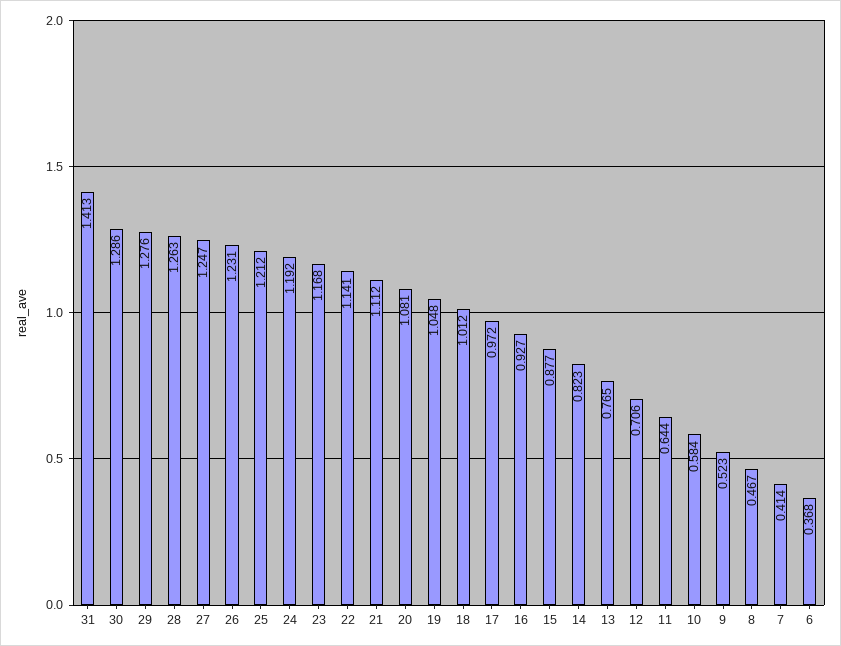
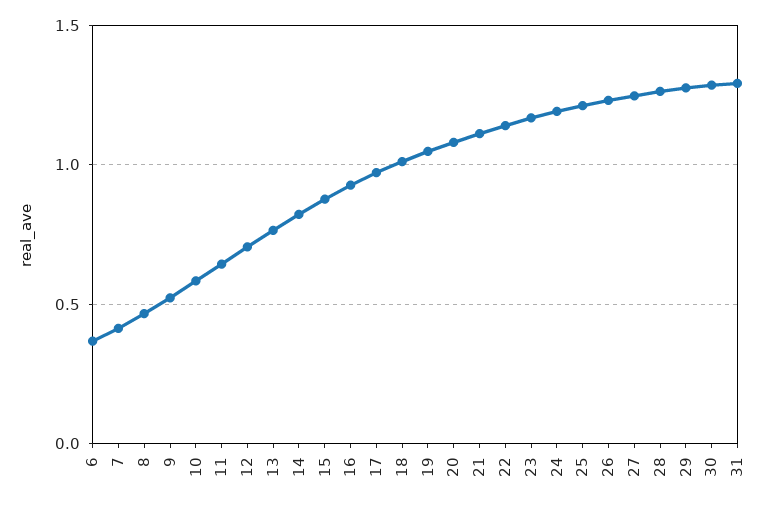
31: 1.413 -> 1.3

